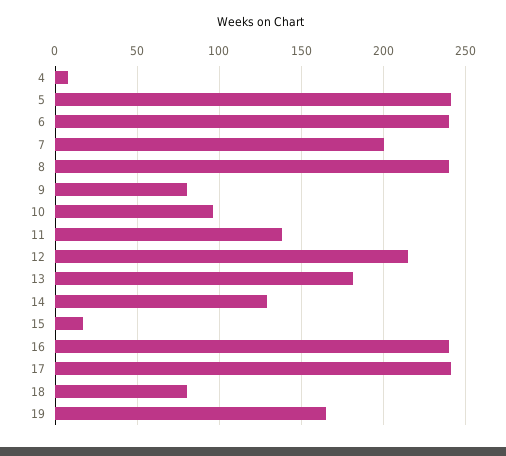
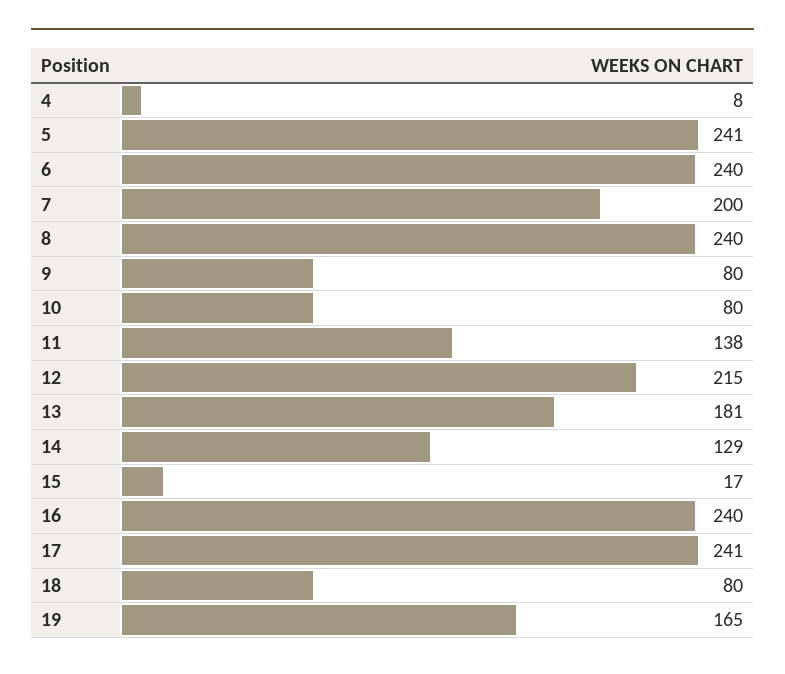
10: 95 -> 80

